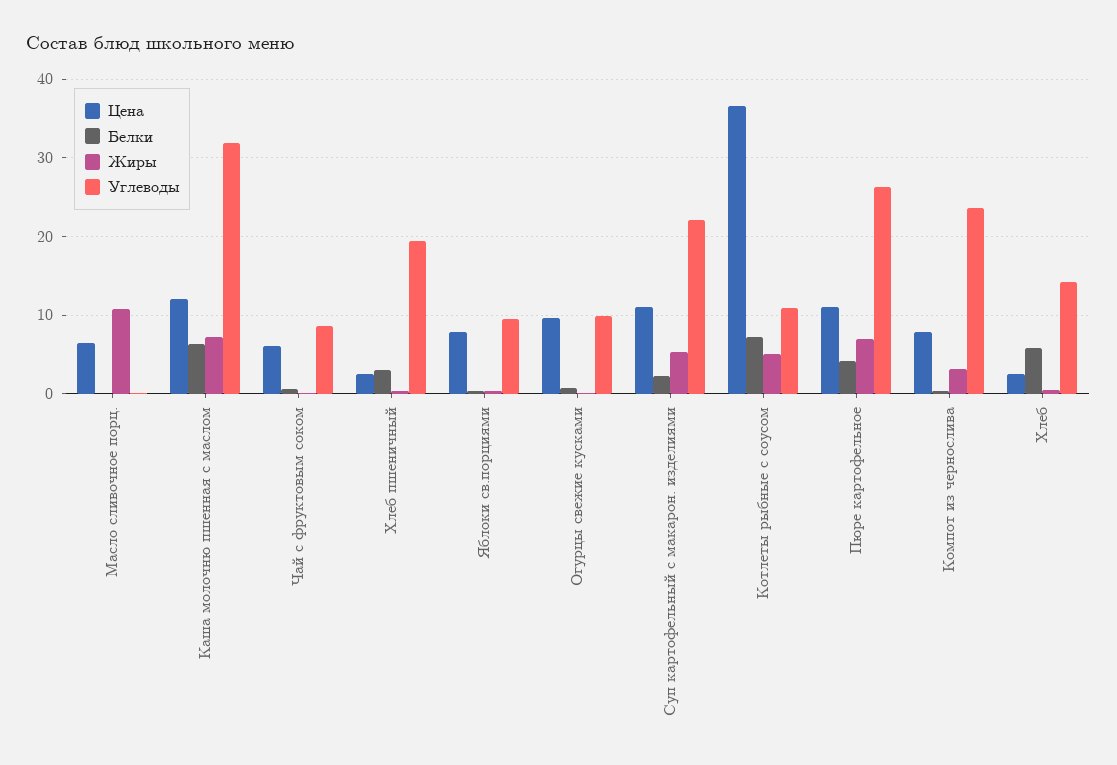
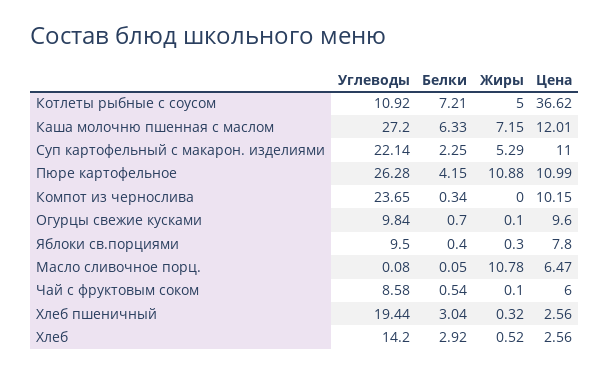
Углеводы, Каша молочню пшенная с маслом: 32 -> 27.2
Жиры, Пюре картофельное: 7 -> 10.88
Цена, Компот из чернослива: 8 -> 10.15
Жиры, Компот из чернослива: 3 -> 0
Белки, Хлеб: 6 -> 2.92

